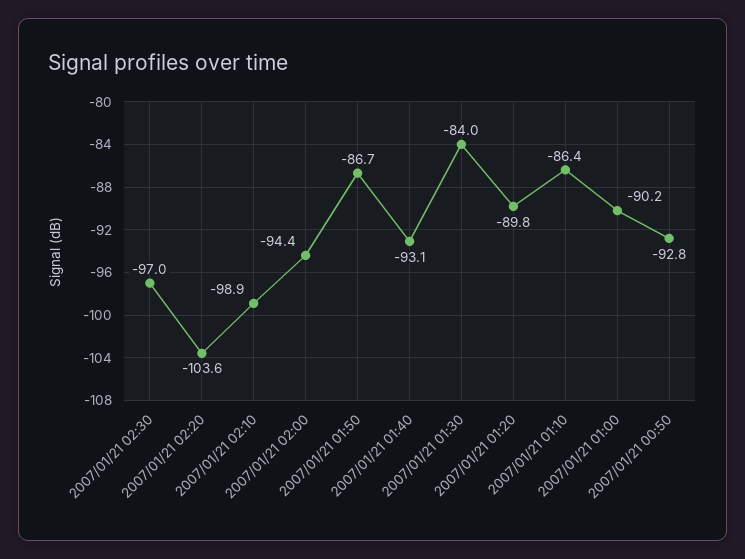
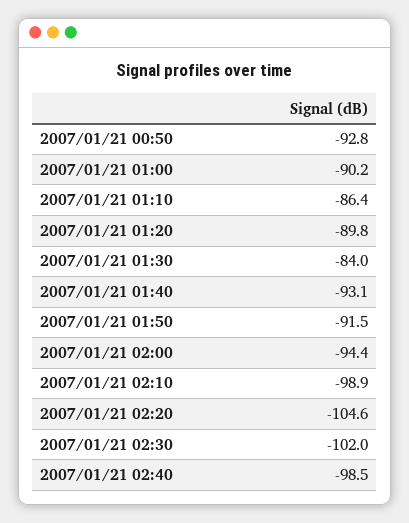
2007/01/21 02:30: -97 -> -102
2007/01/21 02:20: -103.6 -> -104.6
2007/01/21 01:50: -86.7 -> -91.5
2007/01/21 02:40: none -> -98.5

